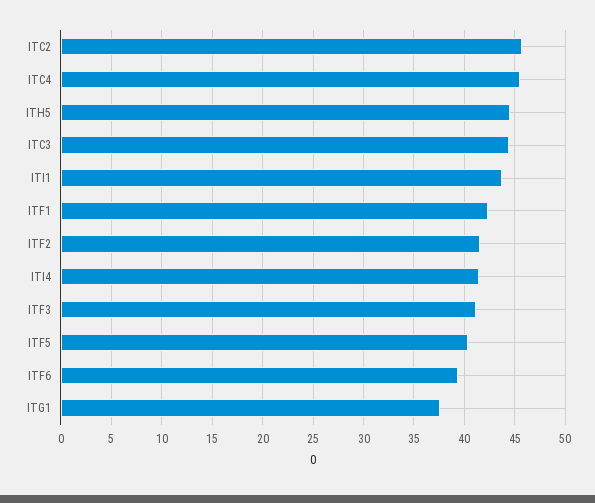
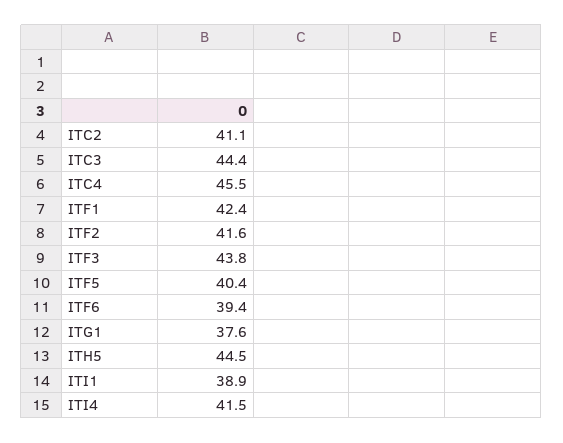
ITC2: 46 -> 41.1
ITI1: 44 -> 38.9
ITF3: 41 -> 43.8

